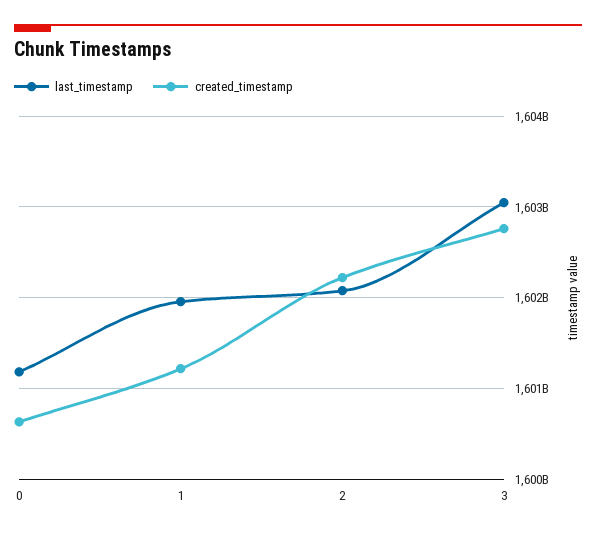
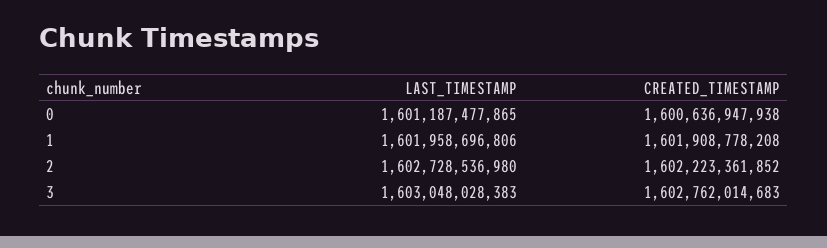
created_timestamp, 1: 1601200000000 -> 1601908778208
last_timestamp, 2: 1602100000000 -> 1602728536980

